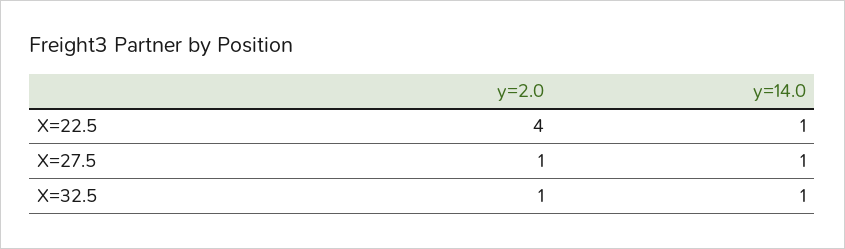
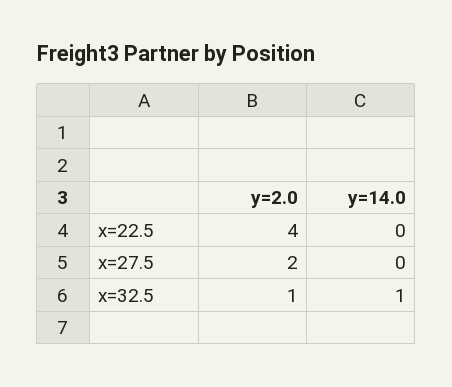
y=14.0, X=22.5: 1 -> 0
y=2.0, X=27.5: 1 -> 2
y=14.0, X=27.5: 1 -> 0

